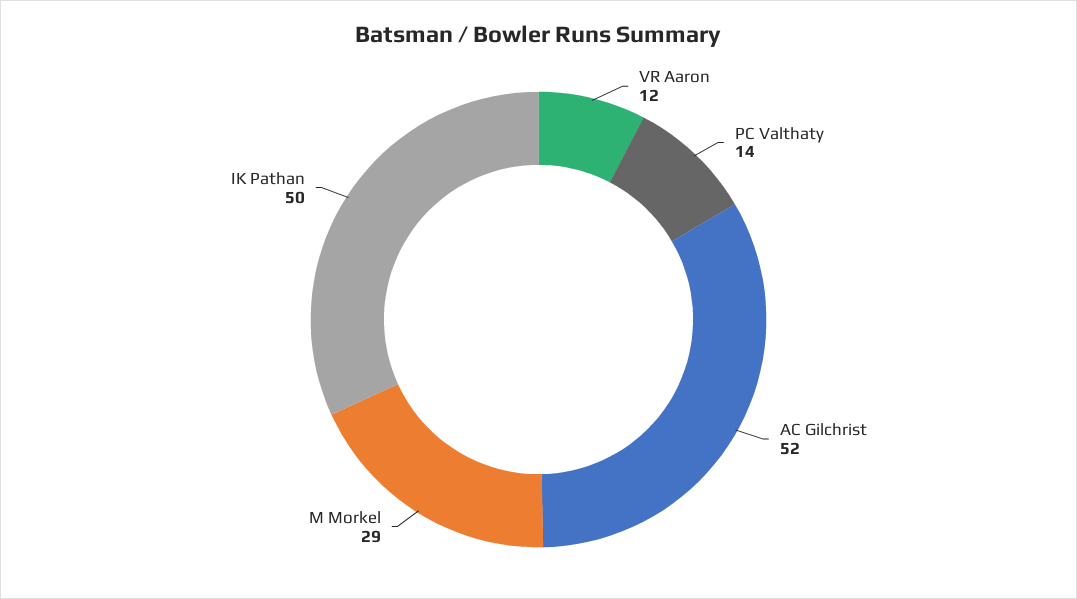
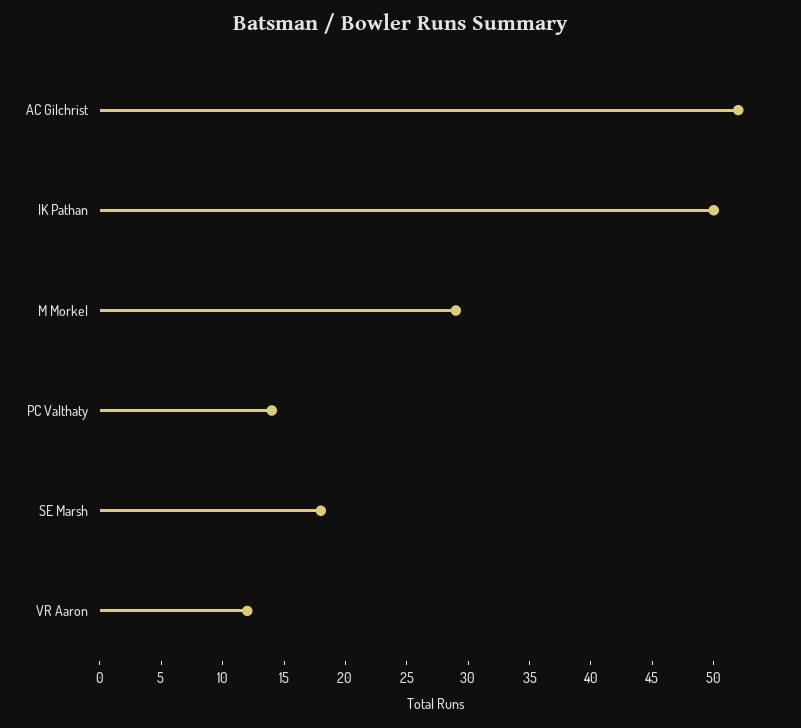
SE Marsh: none -> 18

